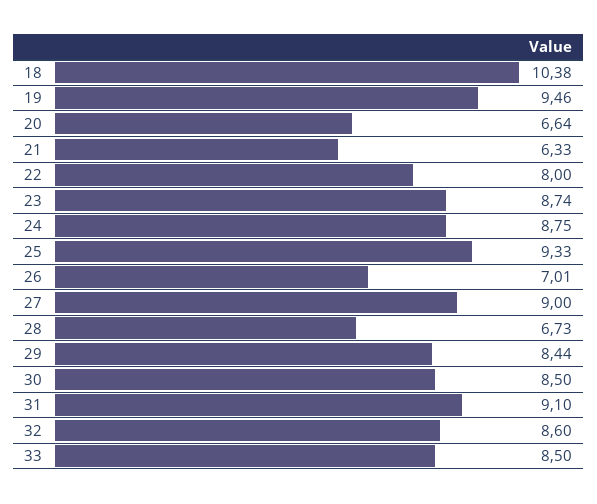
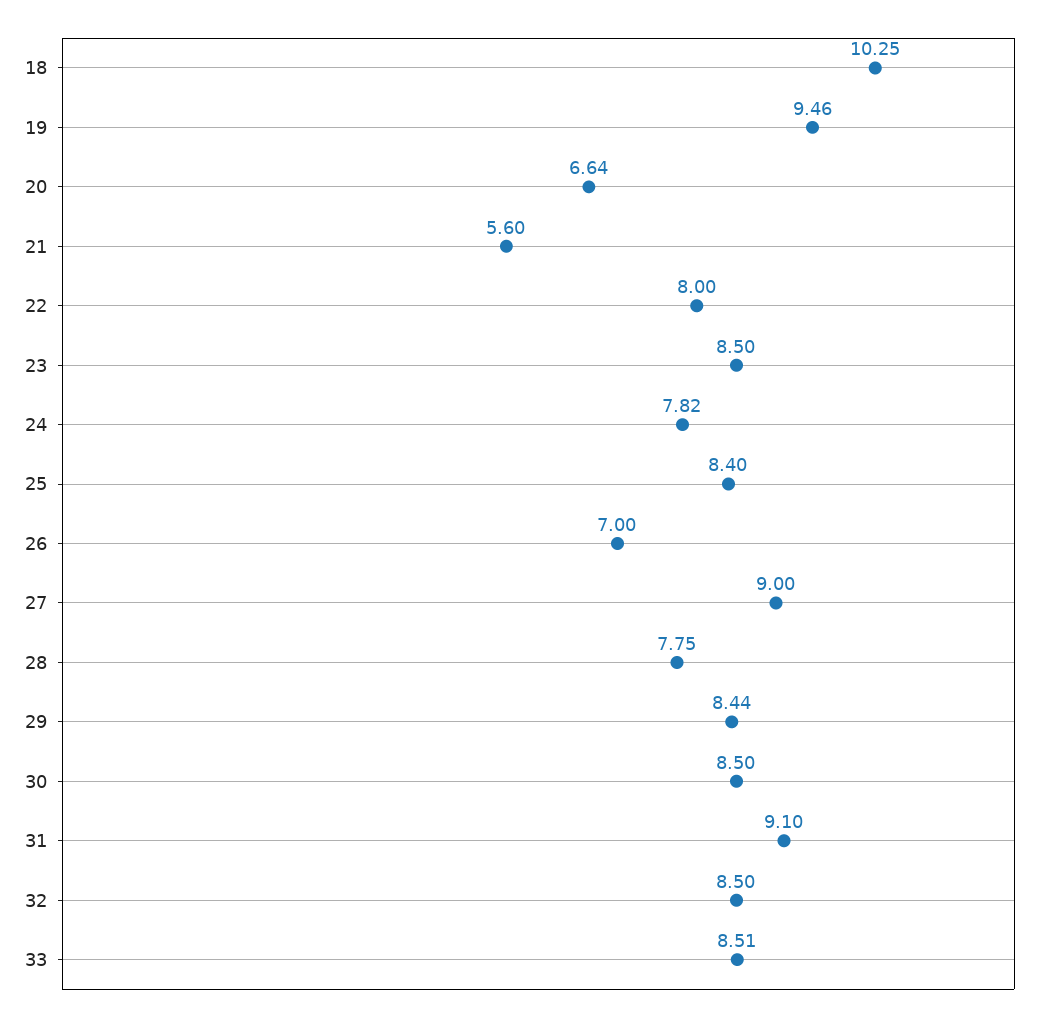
18: 10.38 -> 10.25
21: 6.33 -> 5.6
23: 8.74 -> 8.5
24: 8.75 -> 7.82
25: 9.33 -> 8.4
26: 7.01 -> 7
28: 6.73 -> 7.75
32: 8.6 -> 8.5
33: 8.5 -> 8.51

